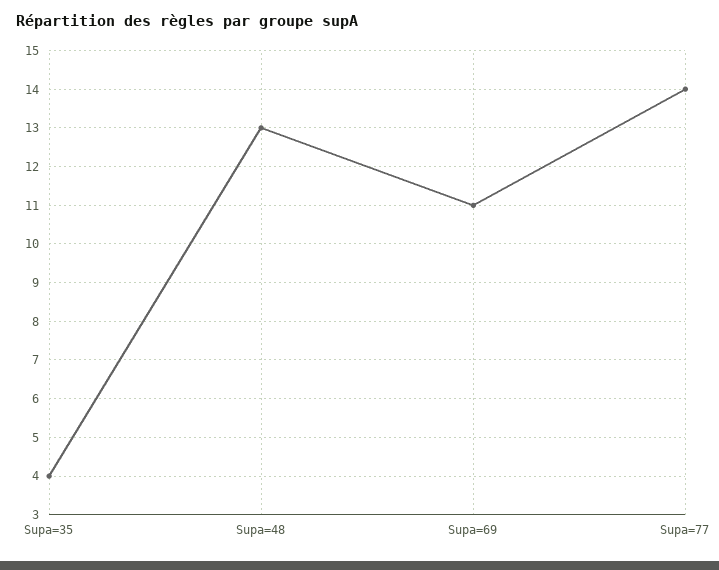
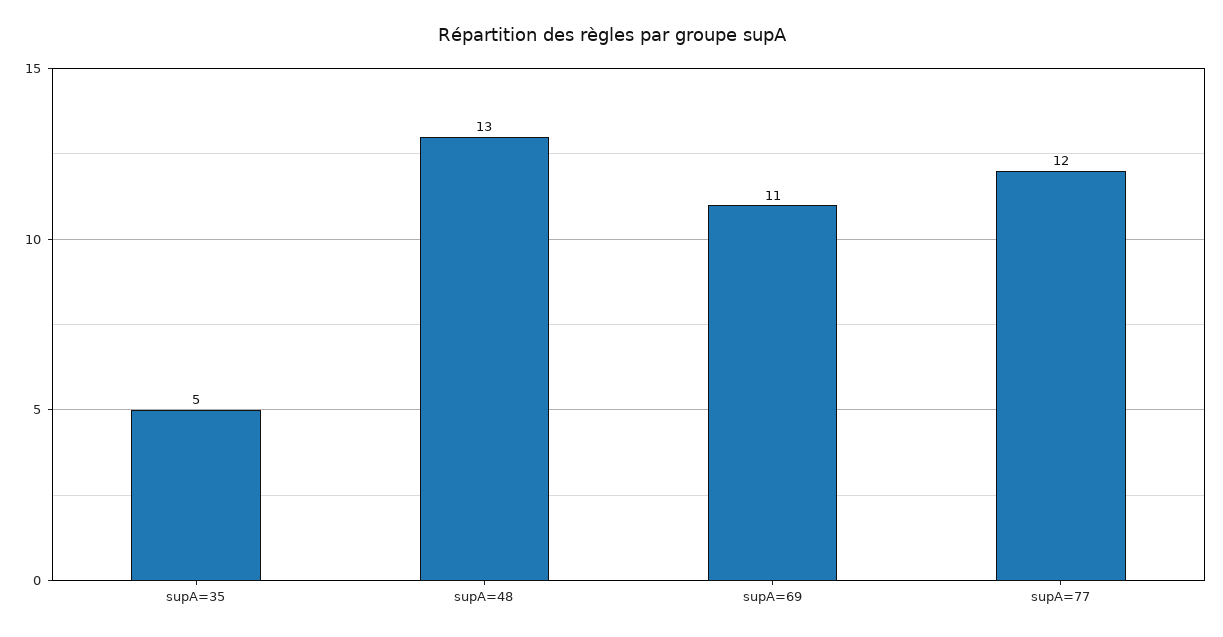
Supa=35: 4 -> 5
Supa=77: 14 -> 12

